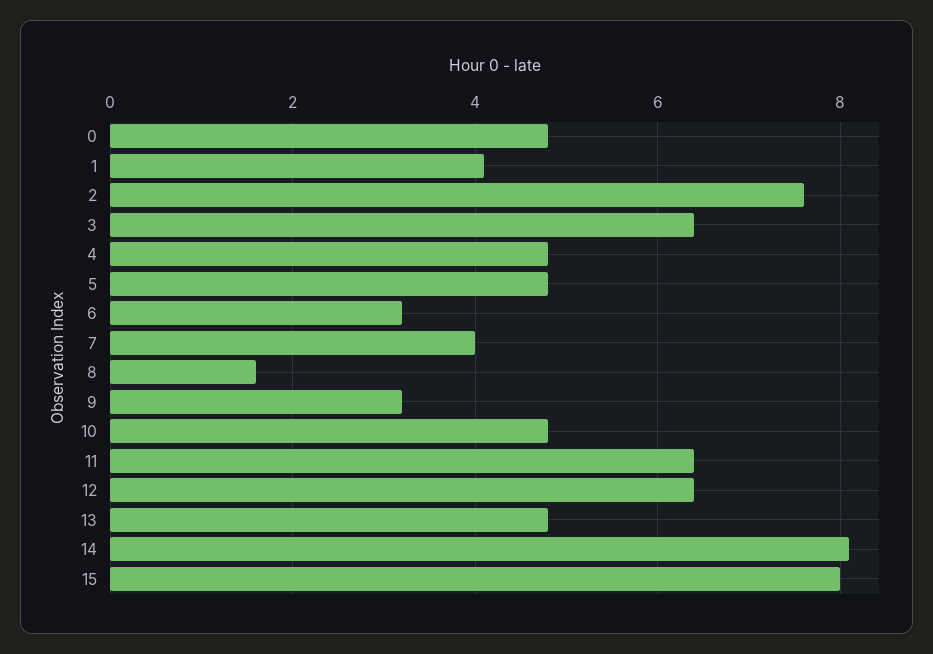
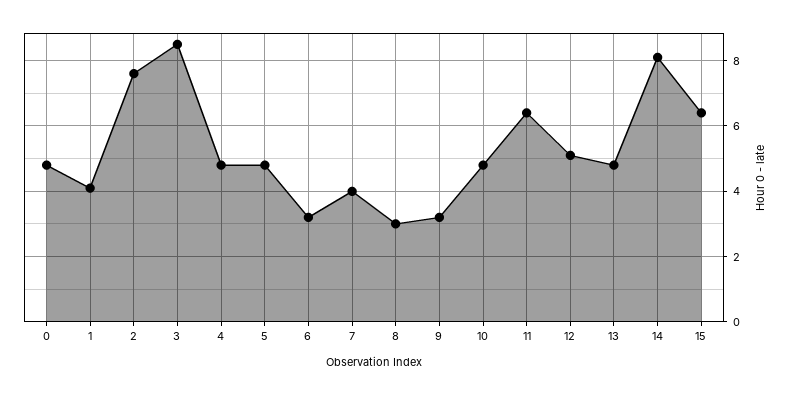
3: 6.5 -> 8.5
8: 1.5 -> 3
12: 6.5 -> 5
15: 8 -> 6.5

